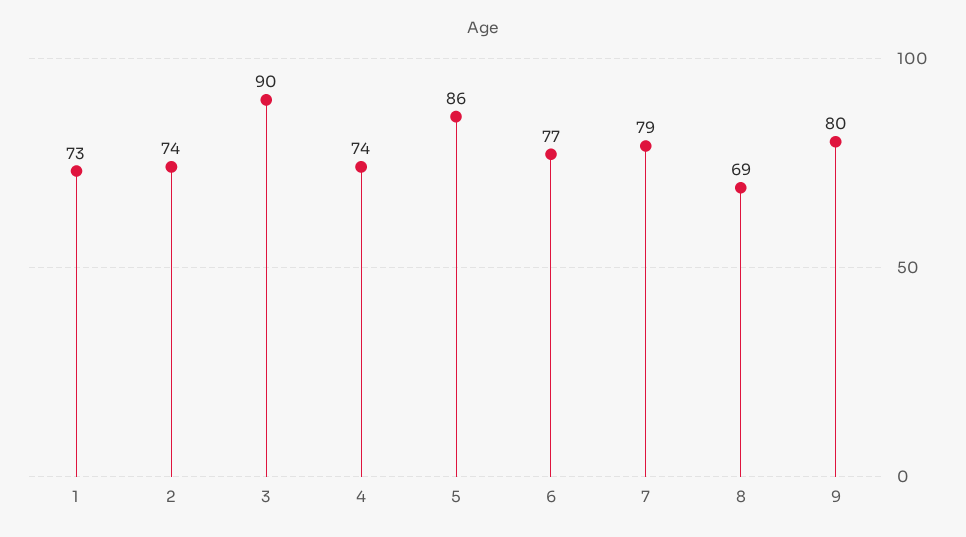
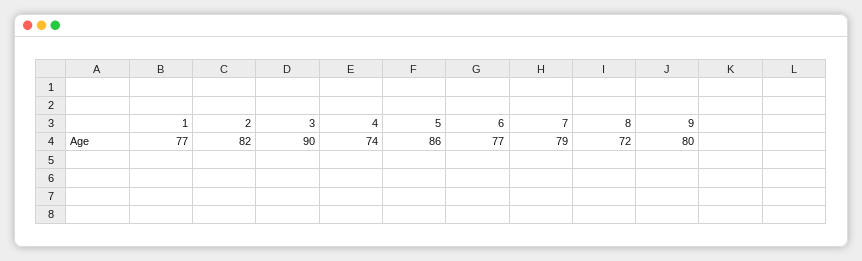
1: 73 -> 77
2: 74 -> 82
8: 69 -> 72

